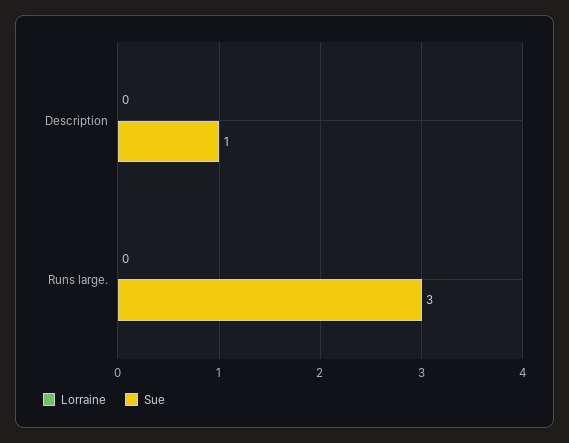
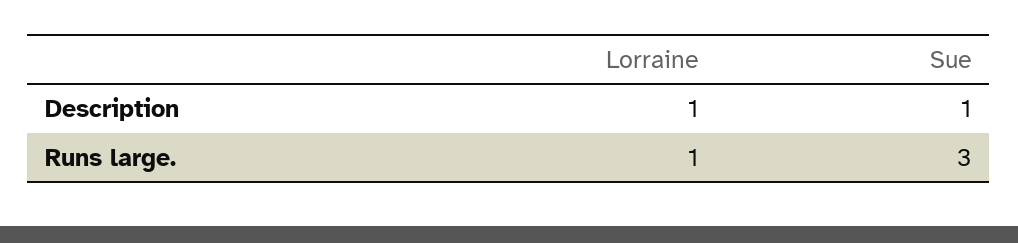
Lorraine, Description: 0 -> 1
Lorraine, Runs large.: 0 -> 1

